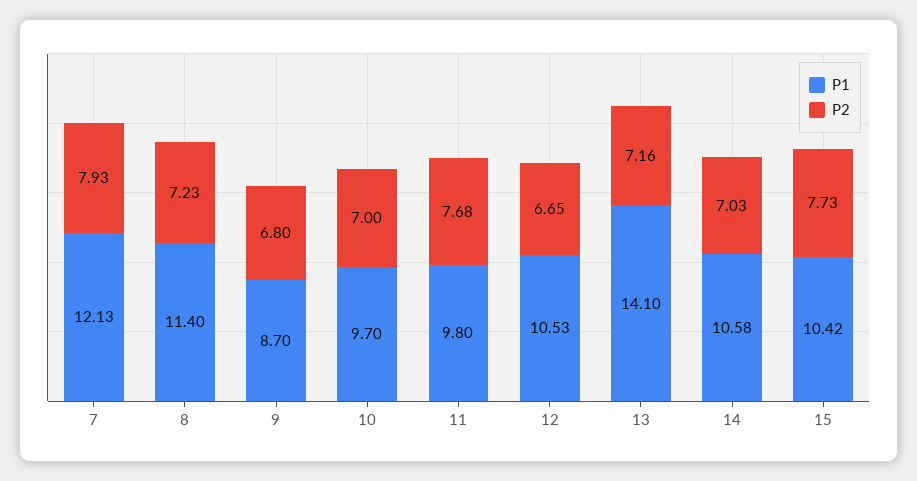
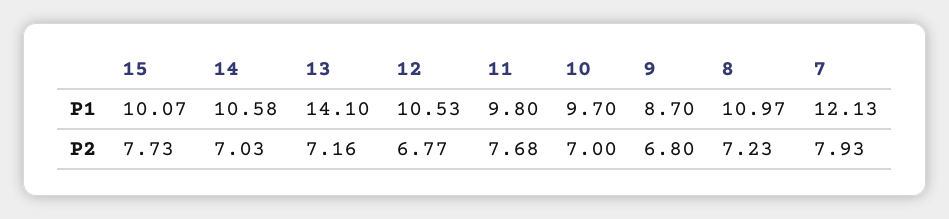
P1, 8: 11.4 -> 10.97
P2, 12: 6.65 -> 6.77
P1, 15: 10.42 -> 10.07

